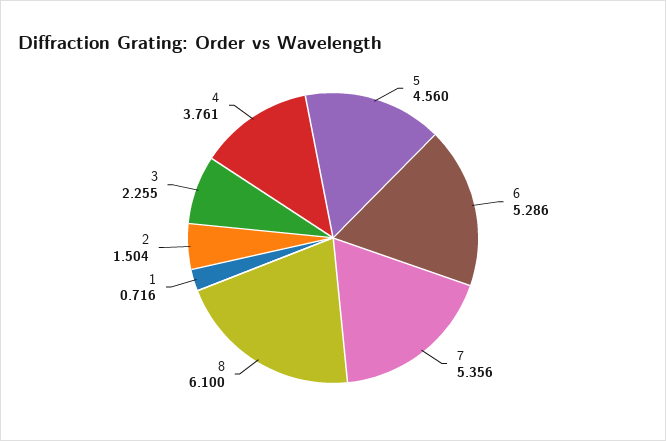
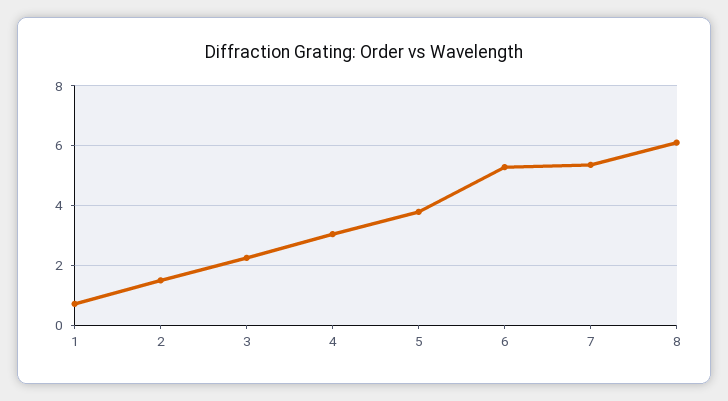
5: 4.56 -> 3.75
4: 3.761 -> 3

